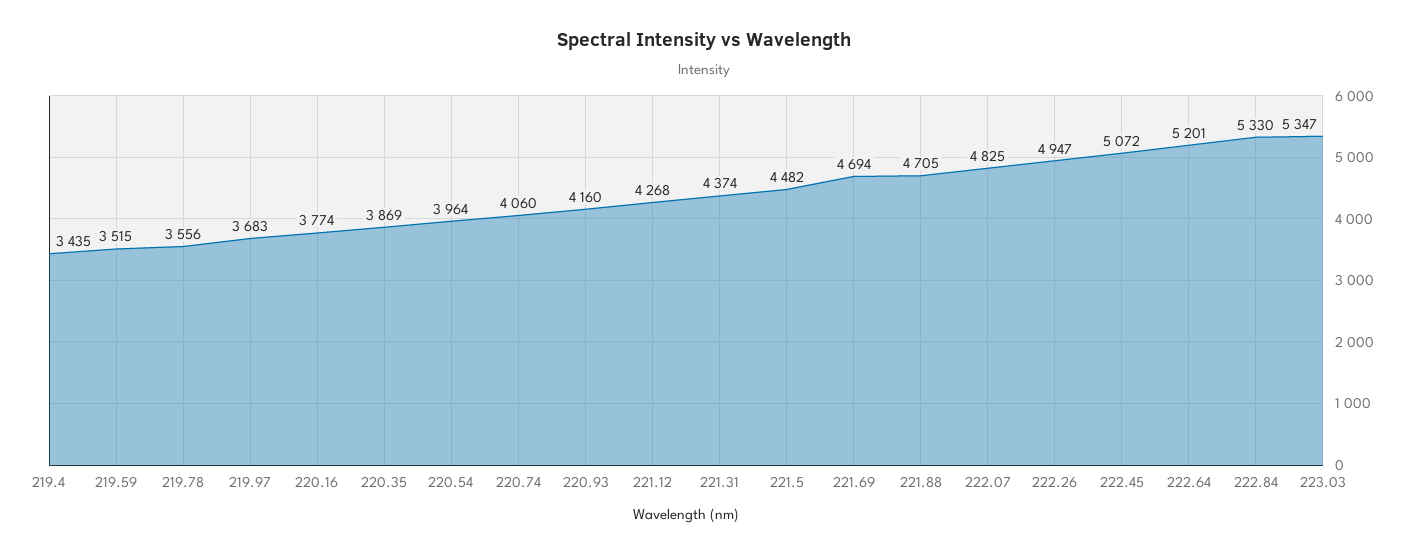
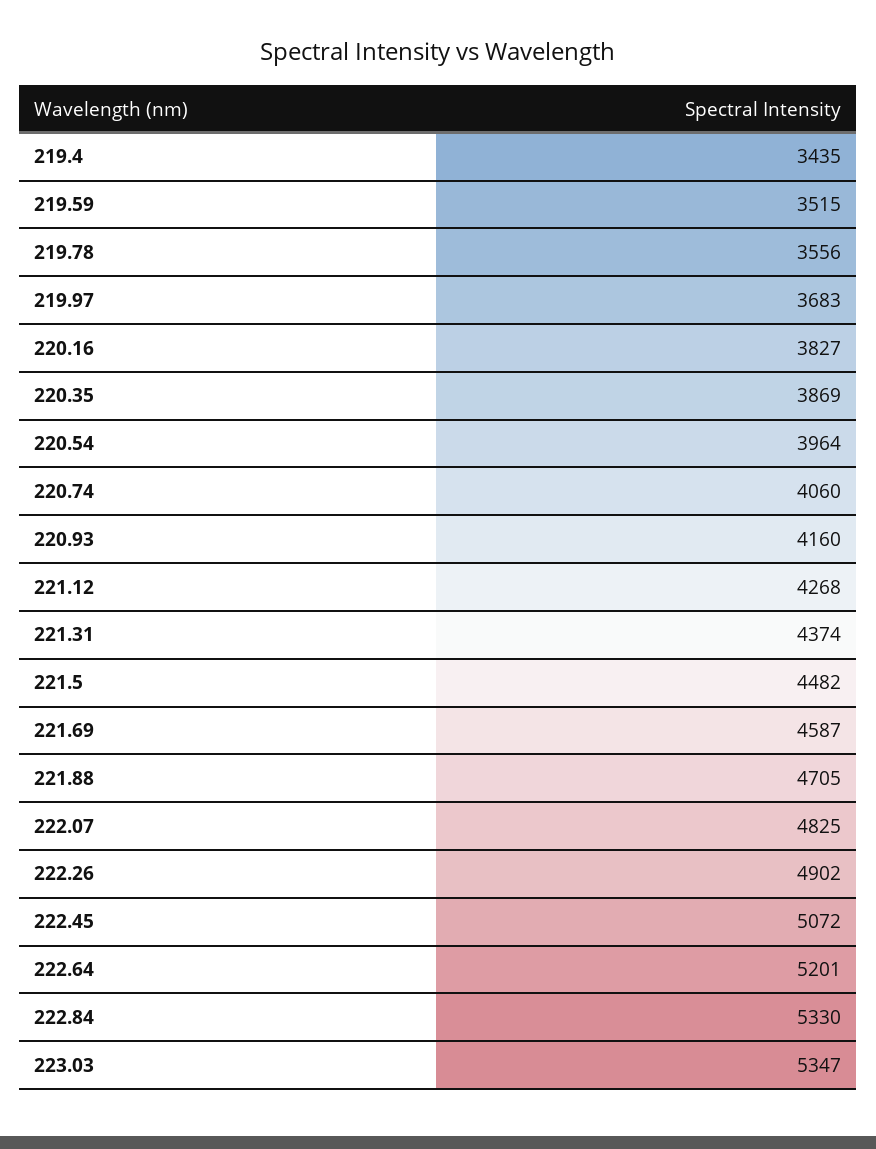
220.16: 3774 -> 3827
221.69: 4694 -> 4587
222.26: 4947 -> 4902

